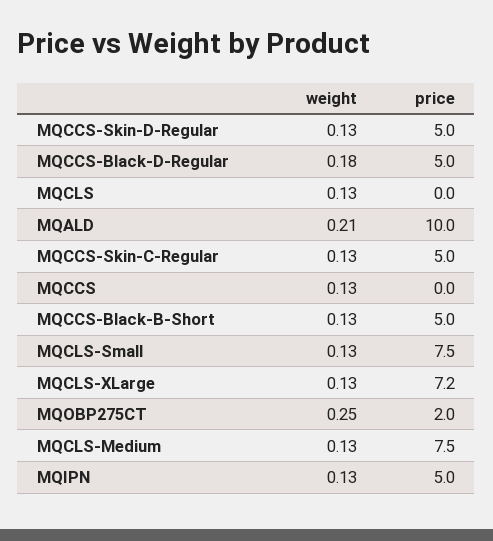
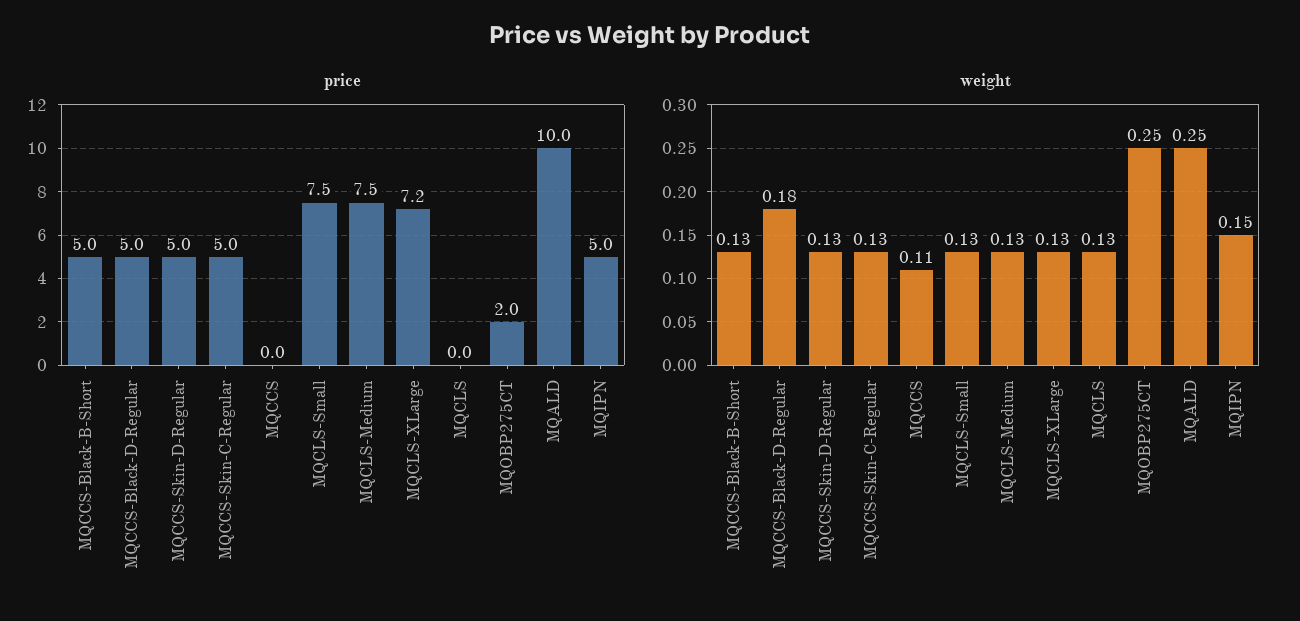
weight, MQALD: 0.21 -> 0.25
weight, MQCCS: 0.13 -> 0.11
weight, MQIPN: 0.13 -> 0.15

